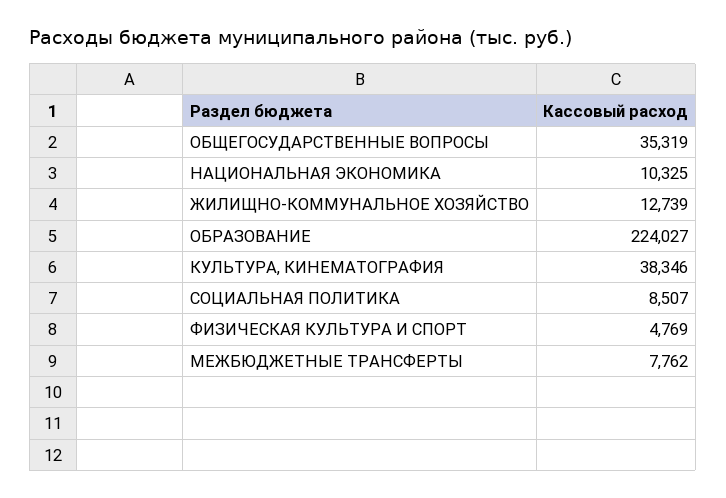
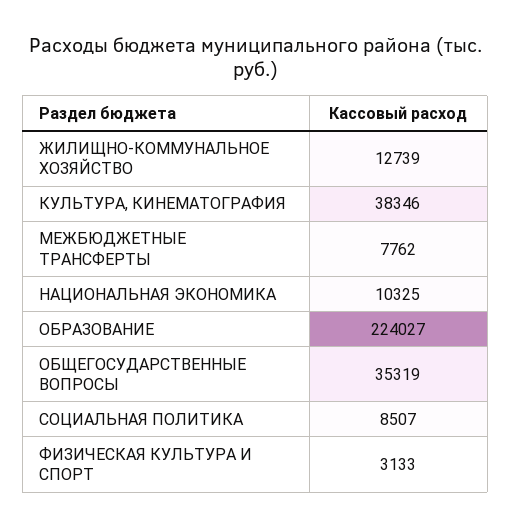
ФИЗИЧЕСКАЯ КУЛЬТУРА И СПОРТ: 4769 -> 3133

